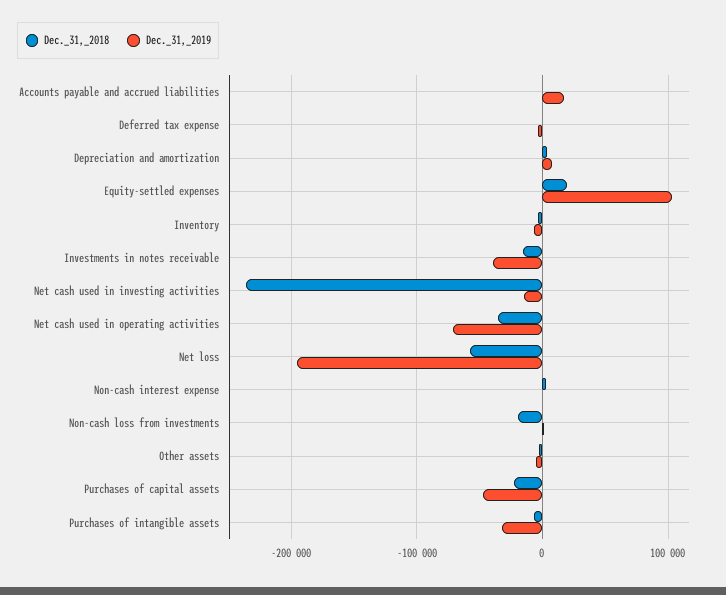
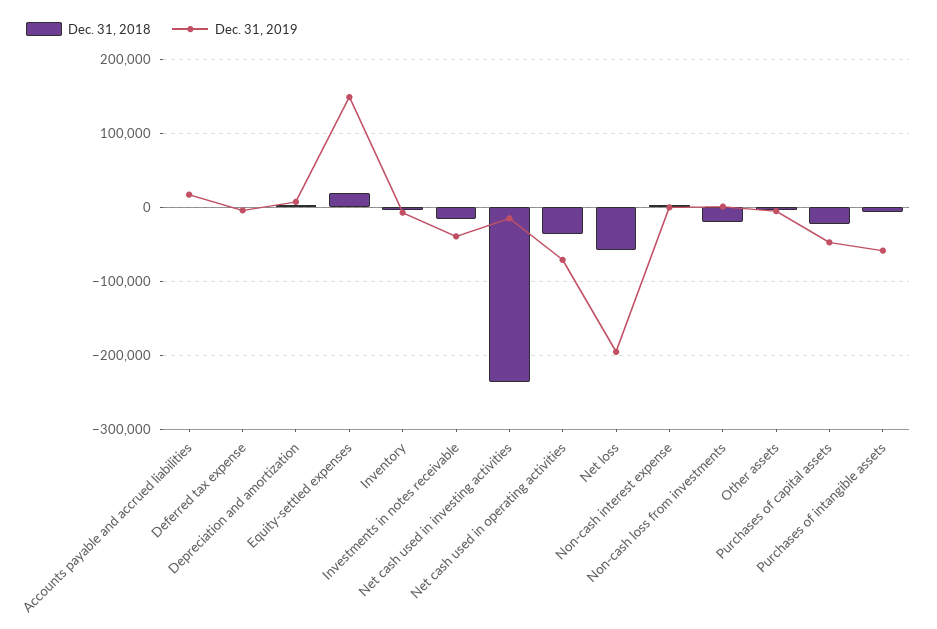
Dec._31,_2019, Equity-settled expenses: 100000 -> 150000
Dec._31,_2019, Purchases of intangible assets: -30000 -> -60000

